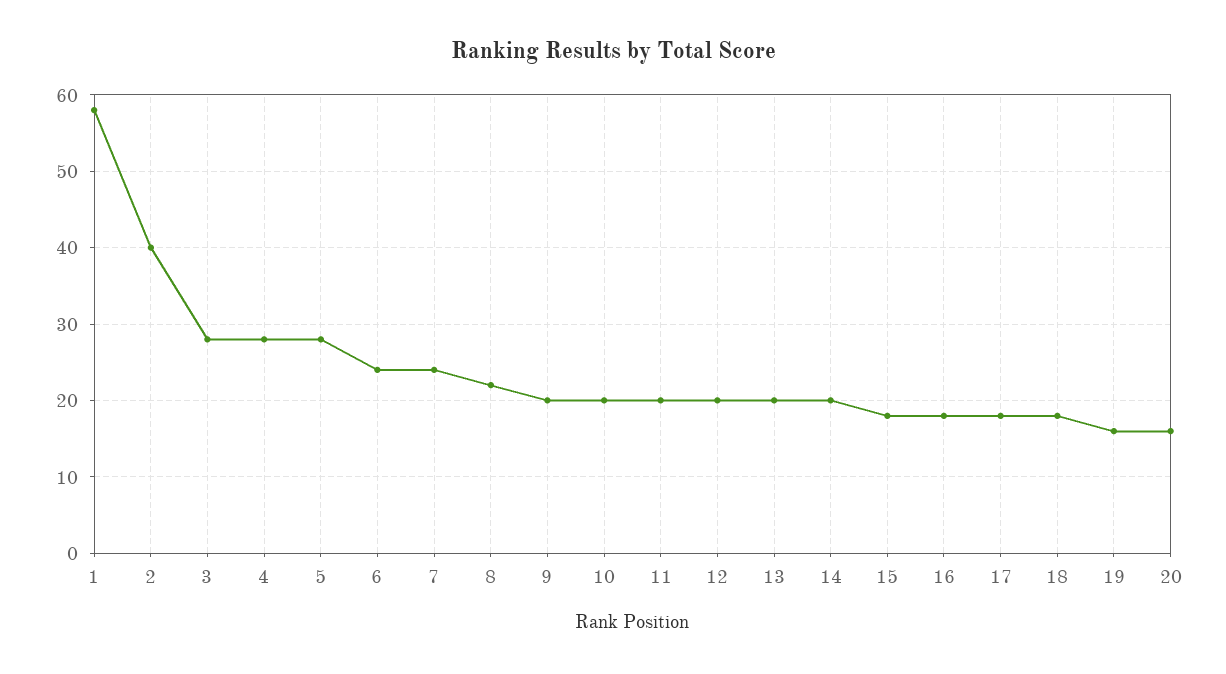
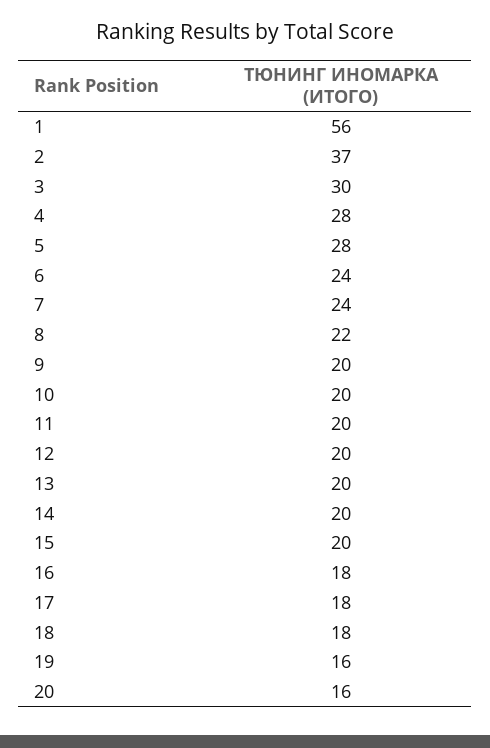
1: 58 -> 56
2: 40 -> 37
3: 28 -> 30
15: 18 -> 20

